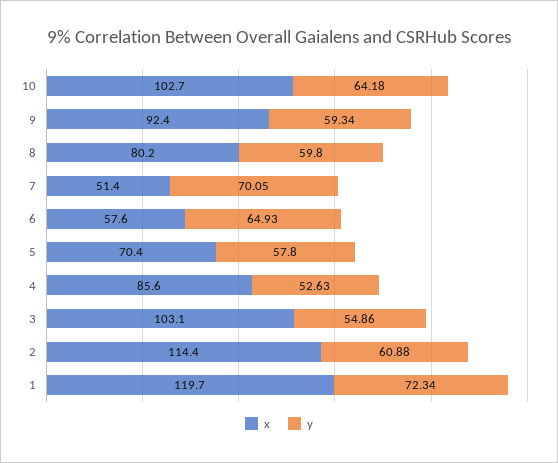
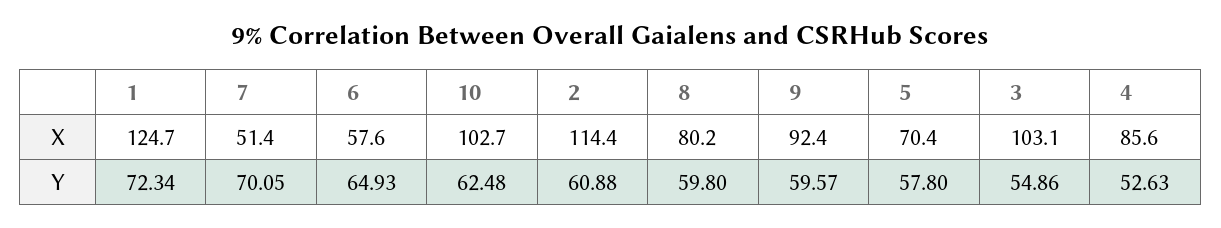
y, 10: 64.18 -> 62.48
y, 9: 59.34 -> 59.57
x, 1: 119.7 -> 124.7

